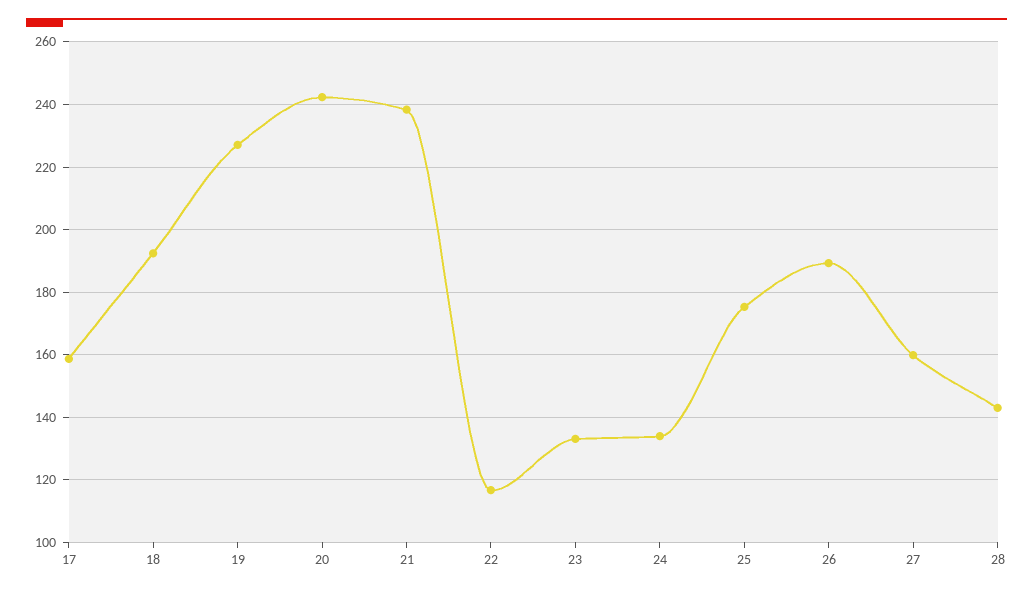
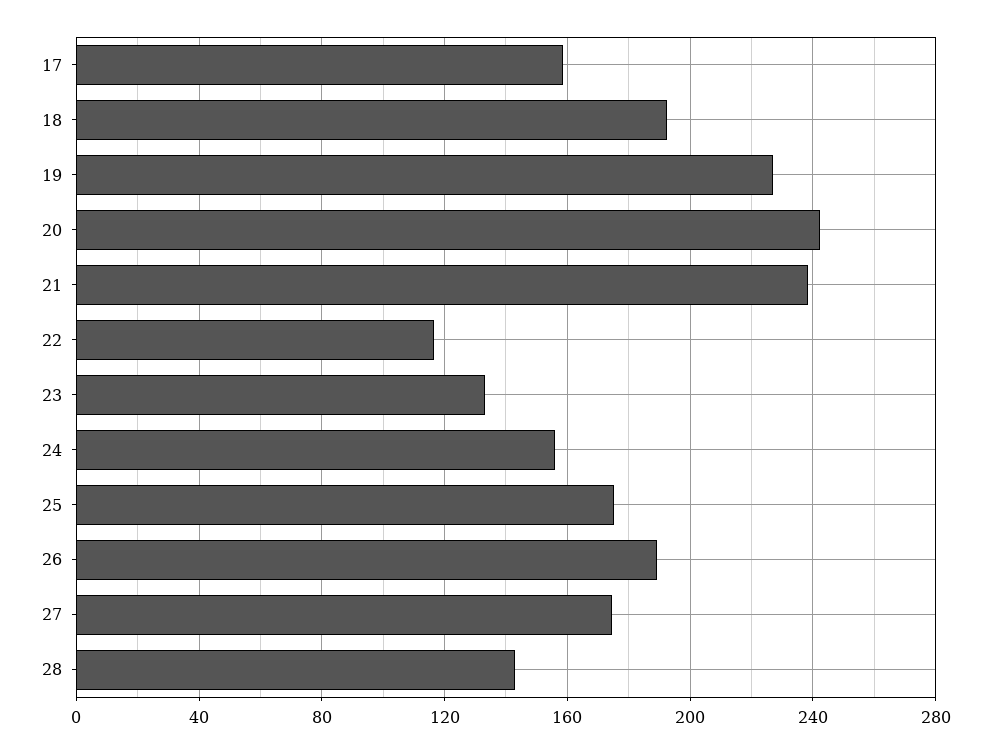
24: 134 -> 155
27: 160 -> 175

